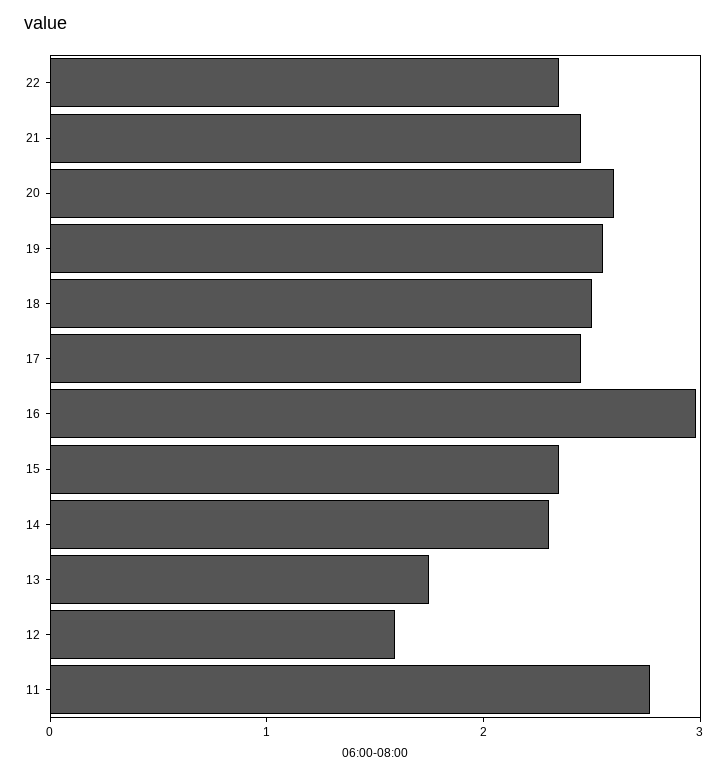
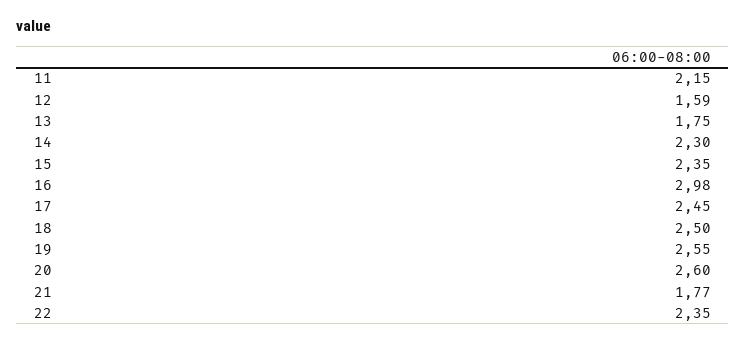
21: 2.4 -> 1.77
11: 2.8 -> 2.15

